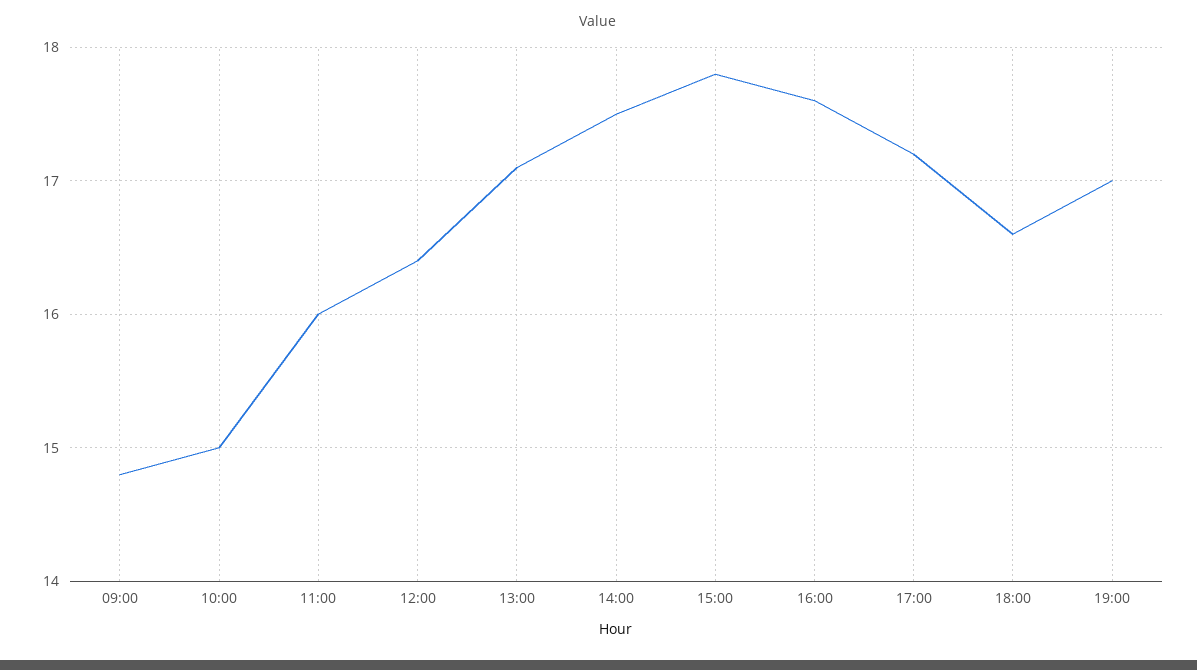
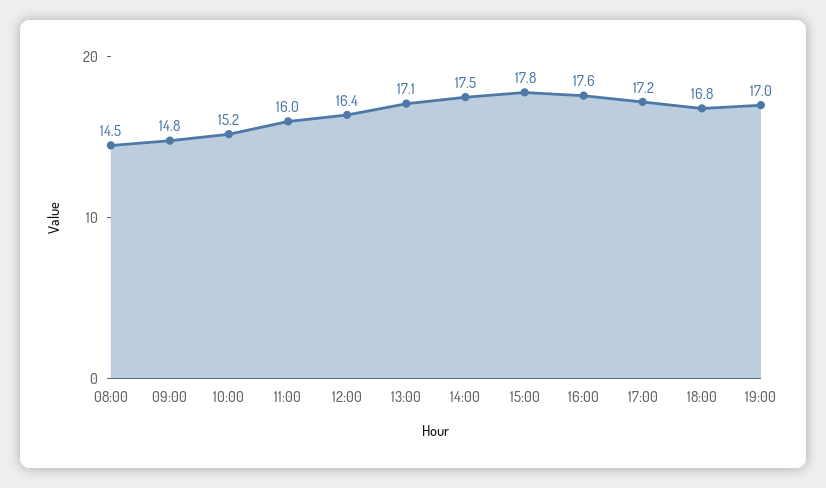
10:00: 15 -> 15.2
18:00: 16.6 -> 16.8
08:00: none -> 14.5

